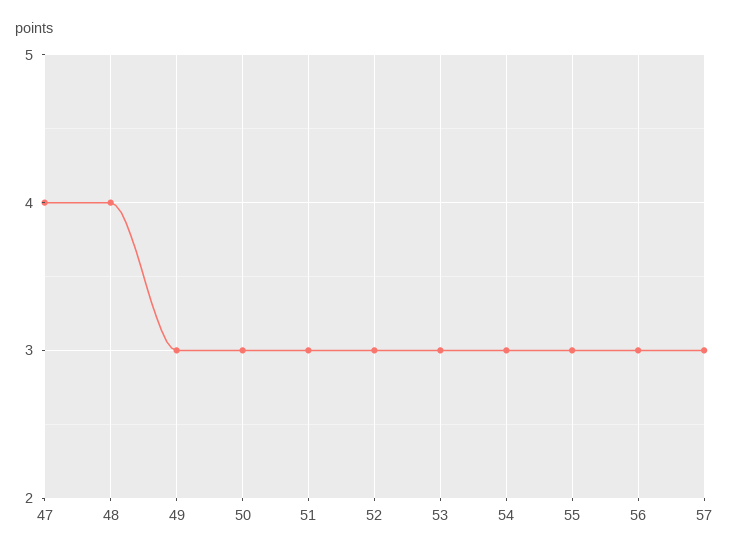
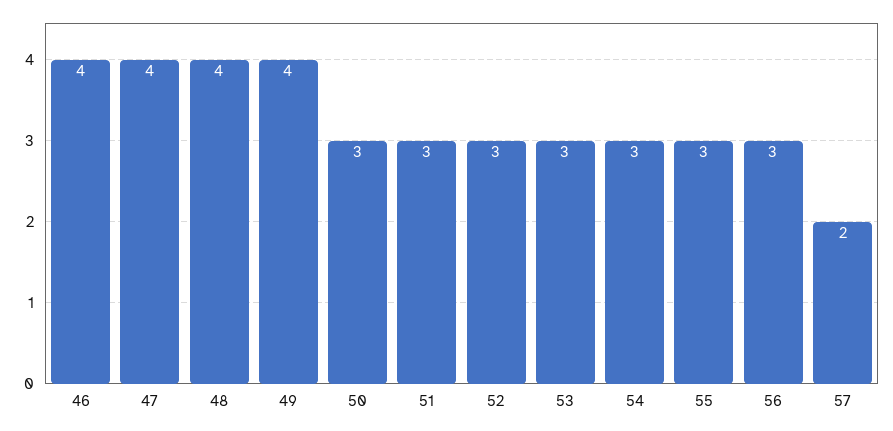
49: 3 -> 4
57: 3 -> 2
46: none -> 4

